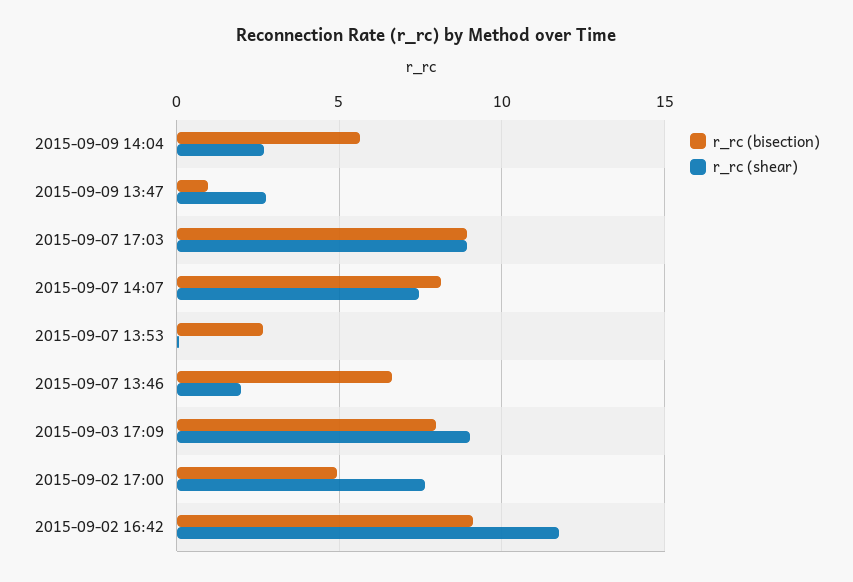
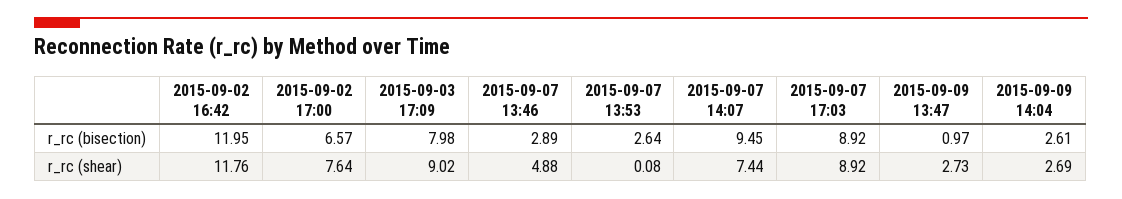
r_rc (bisection), 2015-09-09 14:04: 5.5 -> 2.61
r_rc (bisection), 2015-09-07 14:07: 8 -> 9.45
r_rc (bisection), 2015-09-07 13:46: 6.5 -> 2.89
r_rc (shear), 2015-09-07 13:46: 2 -> 4.88
r_rc (bisection), 2015-09-02 17:00: 5 -> 6.57
r_rc (bisection), 2015-09-02 16:42: 9 -> 11.95

